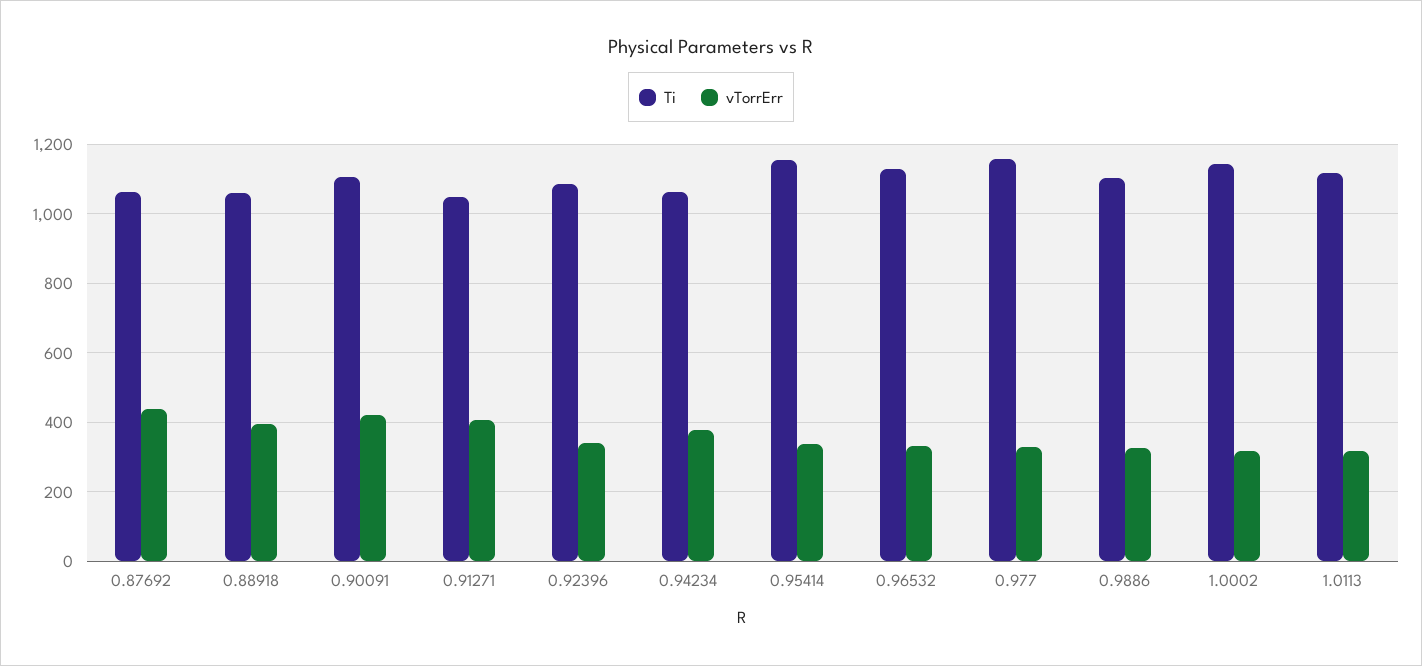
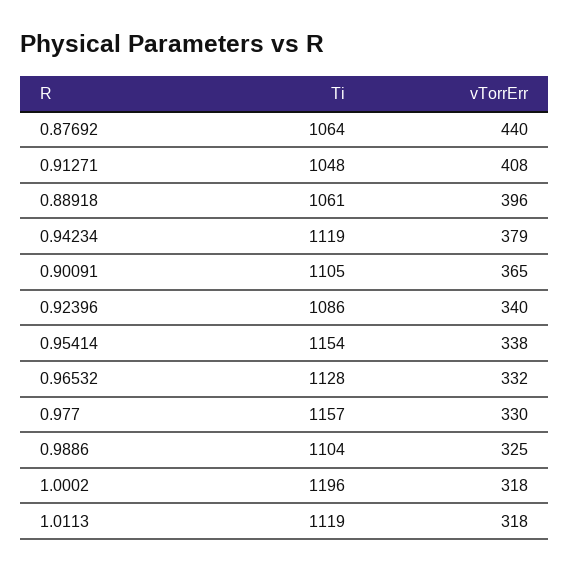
vTorrErr, 0.90091: 420 -> 365
Ti, 0.94234: 1060 -> 1119
Ti, 1.0002: 1140 -> 1196

